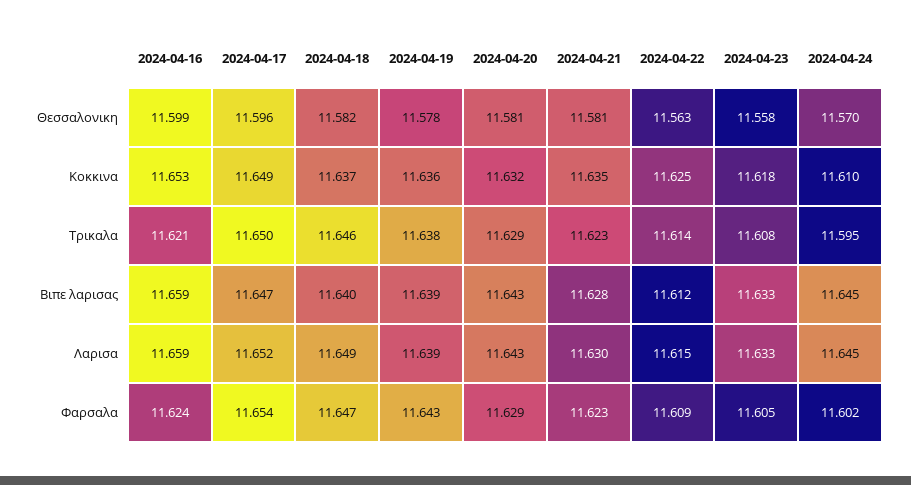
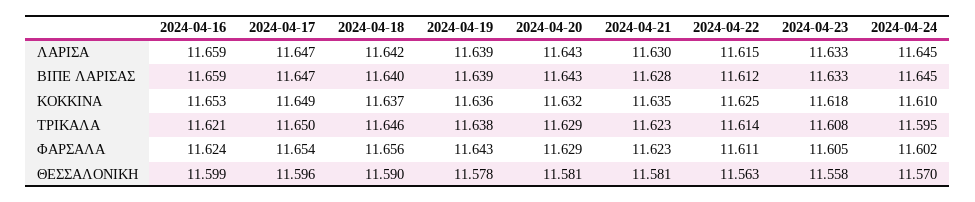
2024-04-18, Θεσσαλονικη: 11.582 -> 11.59
2024-04-17, Λαρισα: 11.652 -> 11.647
2024-04-18, Λαρισα: 11.649 -> 11.642
2024-04-18, Φαρσαλα: 11.647 -> 11.656
2024-04-22, Φαρσαλα: 11.609 -> 11.611

